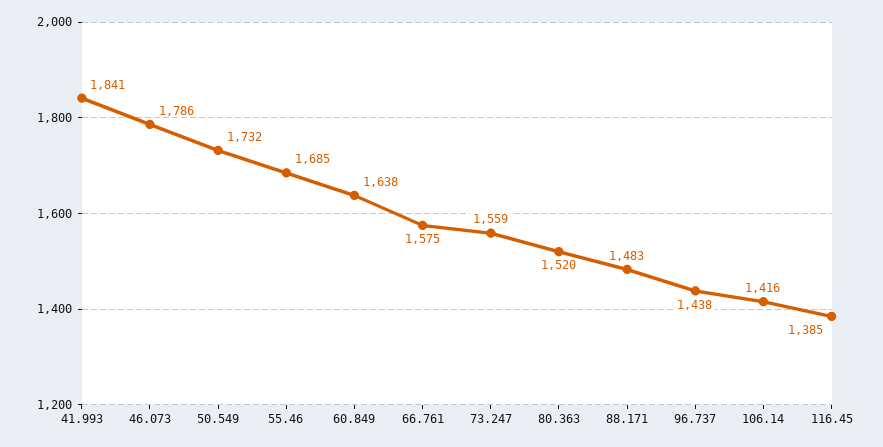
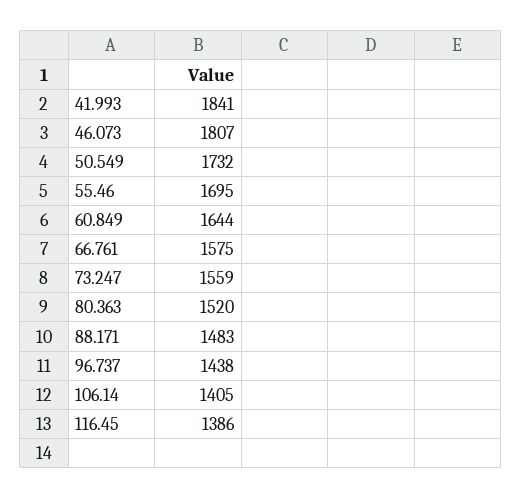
46.073: 1786 -> 1807
55.46: 1685 -> 1695
60.849: 1638 -> 1644
106.14: 1416 -> 1405
116.45: 1385 -> 1386

